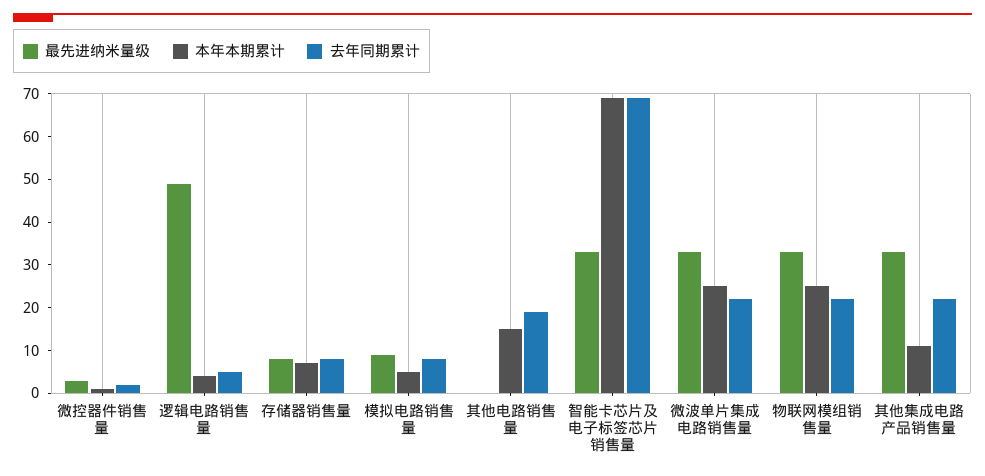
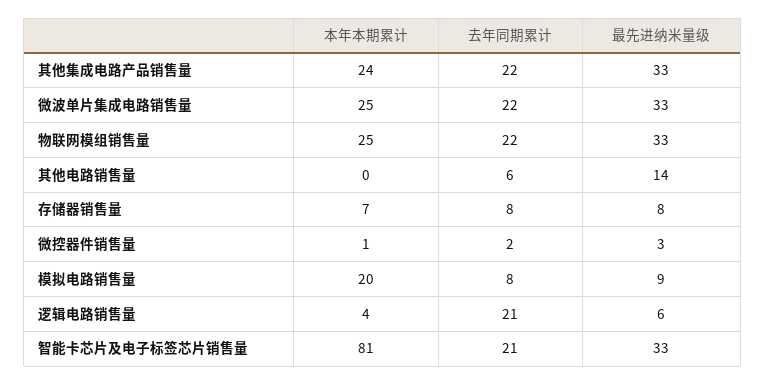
最先进纳米量级, 逻辑电路销售量: 50 -> 6
去年同期累计, 逻辑电路销售量: 5 -> 21
本年本期累计, 模拟电路销售量: 5 -> 20
最先进纳米量级, 其他电路销售量: 0 -> 14
本年本期累计, 其他电路销售量: 15 -> 0
去年同期累计, 其他电路销售量: 20 -> 6
本年本期累计, 智能卡芯片及电子标签芯片销售量: 70 -> 81
去年同期累计, 智能卡芯片及电子标签芯片销售量: 70 -> 21
本年本期累计, 其他集成电路产品销售量: 10 -> 24

